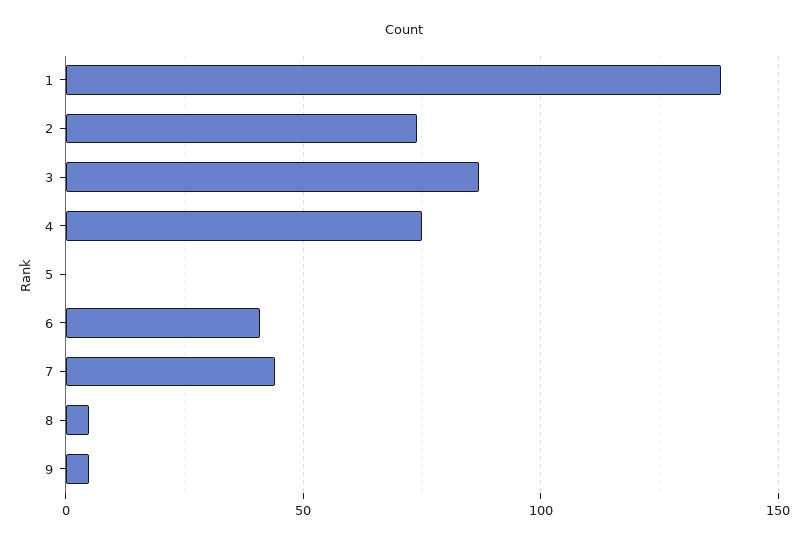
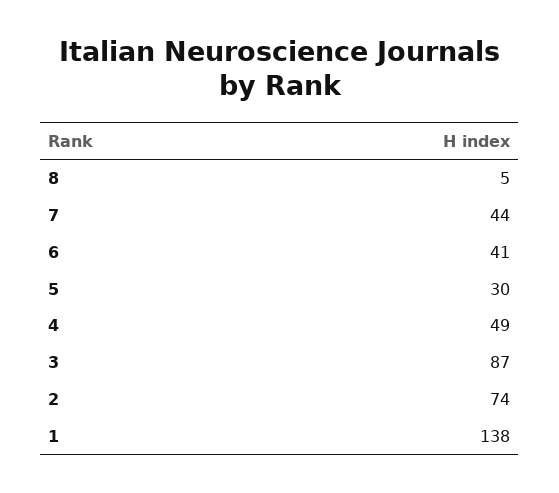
4: 75 -> 49
5: 0 -> 30
9: 5 -> none

